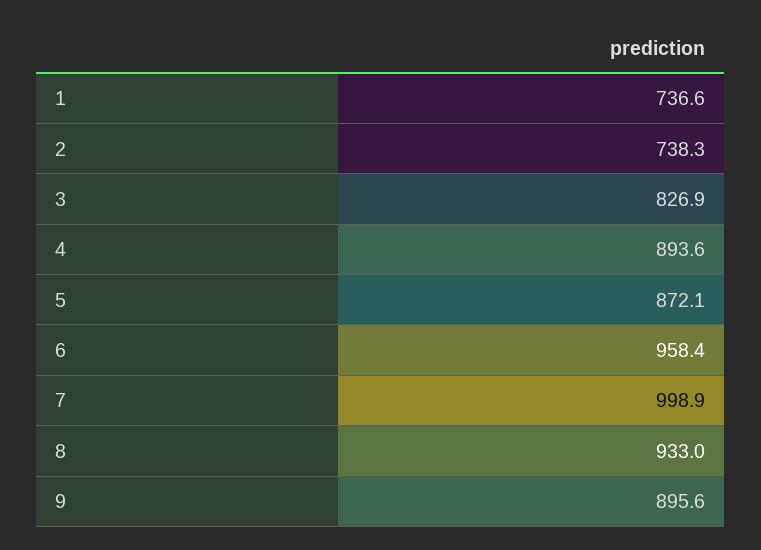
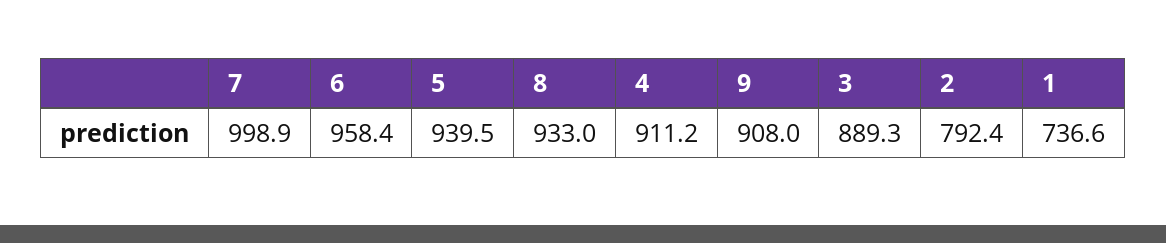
2: 738.3 -> 792.4
3: 826.9 -> 889.3
4: 893.6 -> 911.2
5: 872.1 -> 939.5
9: 895.6 -> 908

